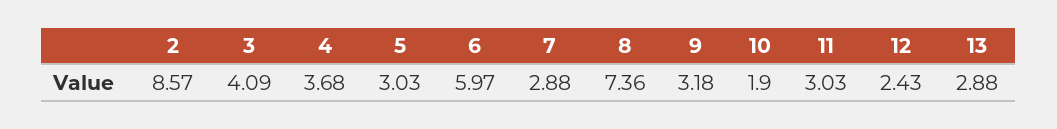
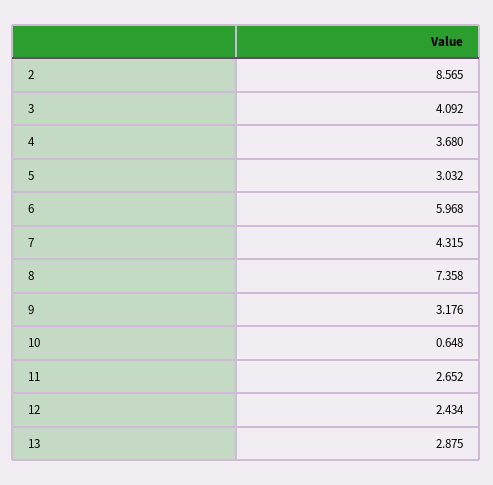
7: 2.88 -> 4.315
10: 1.9 -> 0.648
11: 3.03 -> 2.652

